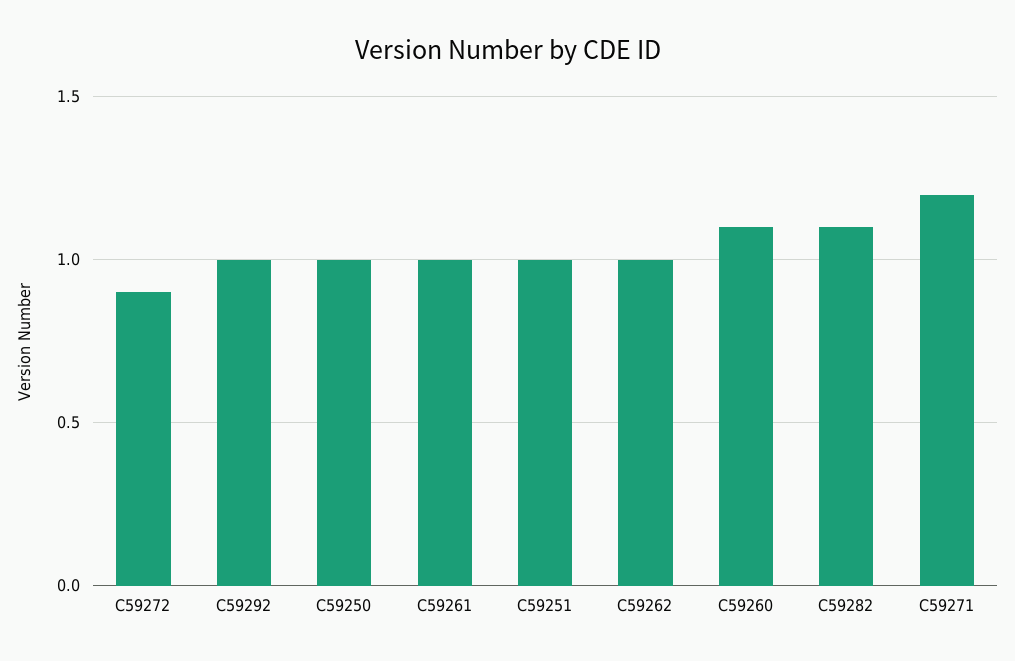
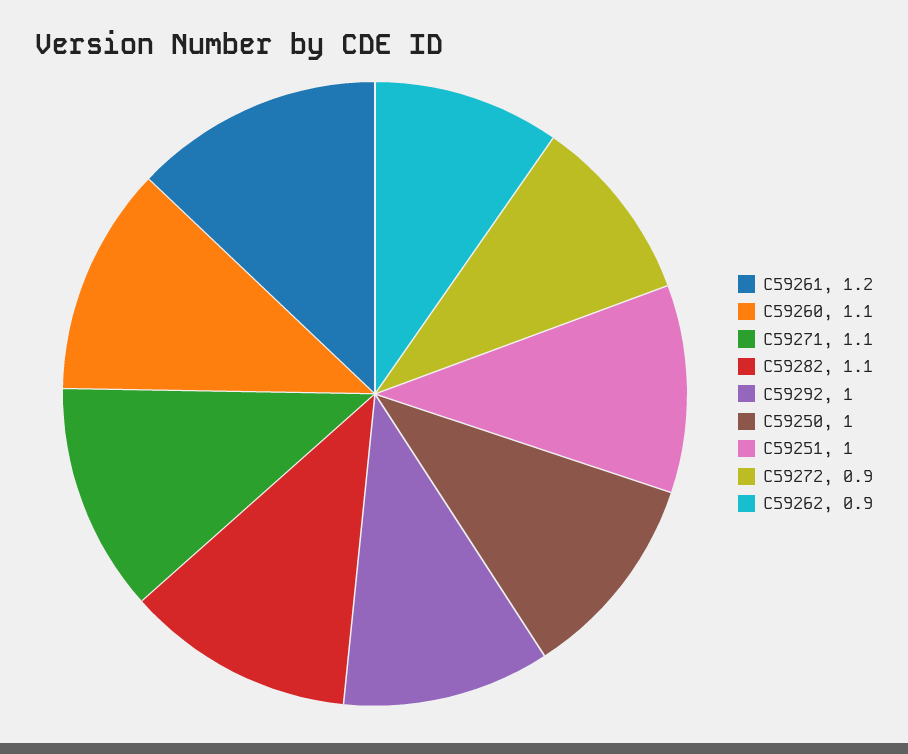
C59261: 1 -> 1.2
C59262: 1 -> 0.9
C59271: 1.2 -> 1.1

